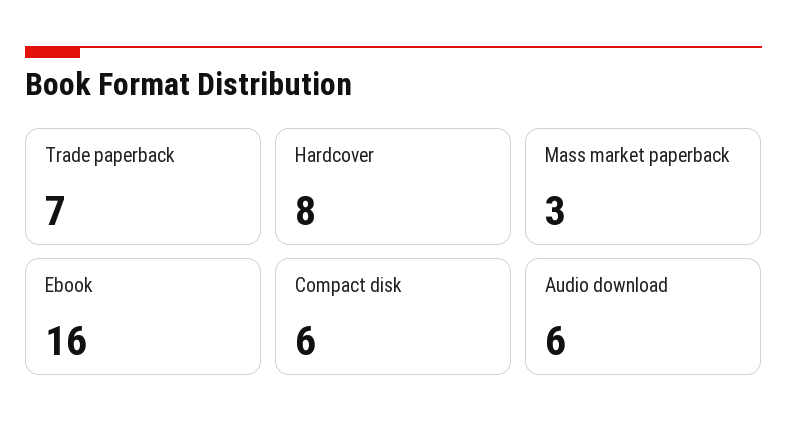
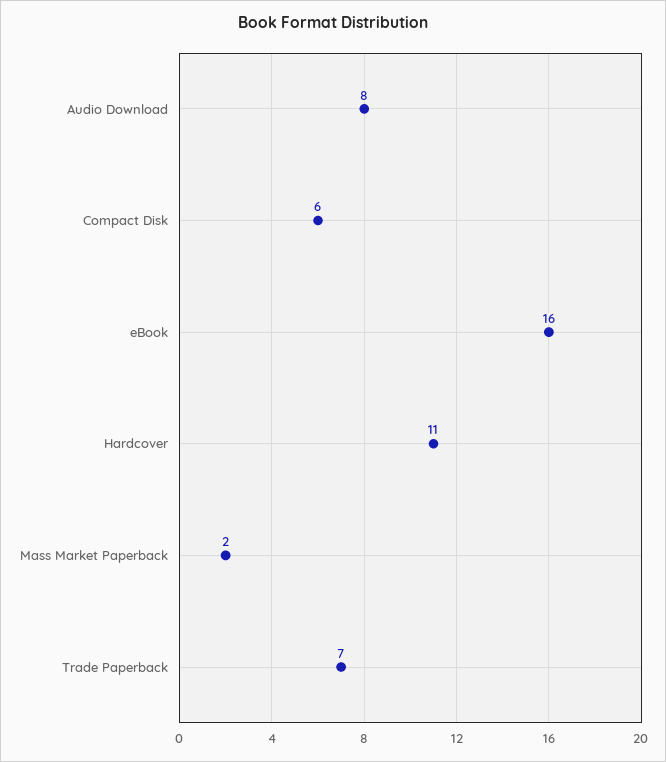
Hardcover: 8 -> 11
Mass market paperback: 3 -> 2
Audio download: 6 -> 8

